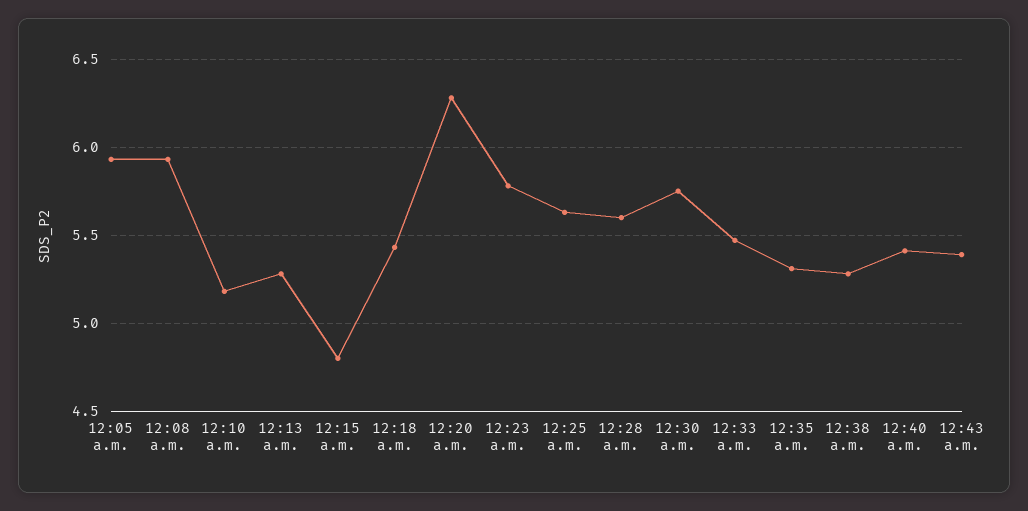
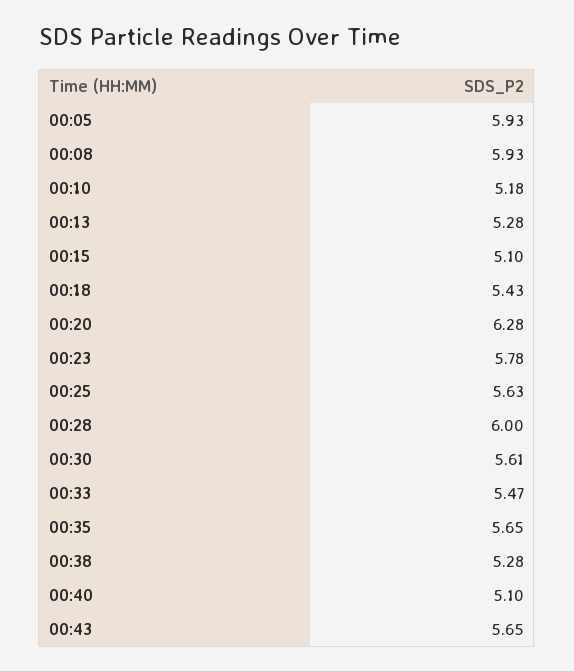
12:15 a.m.: 4.8 -> 5.1
12:28 a.m.: 5.6 -> 6
12:30 a.m.: 5.75 -> 5.61
12:35 a.m.: 5.3 -> 5.65
12:40 a.m.: 5.4 -> 5.1
12:43 a.m.: 5.4 -> 5.65

